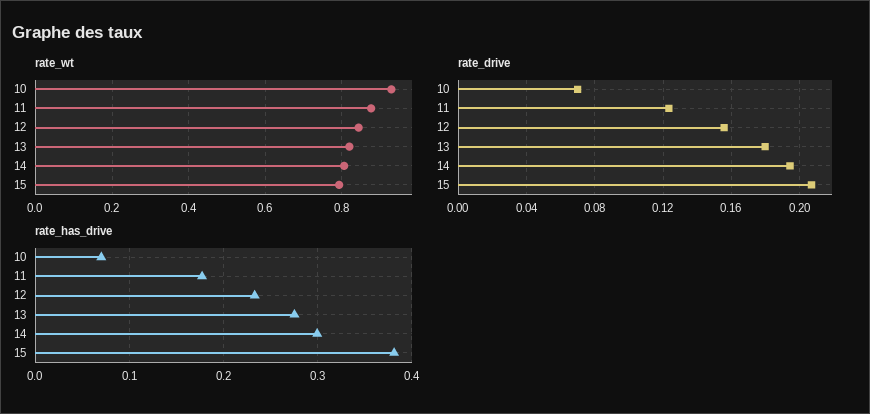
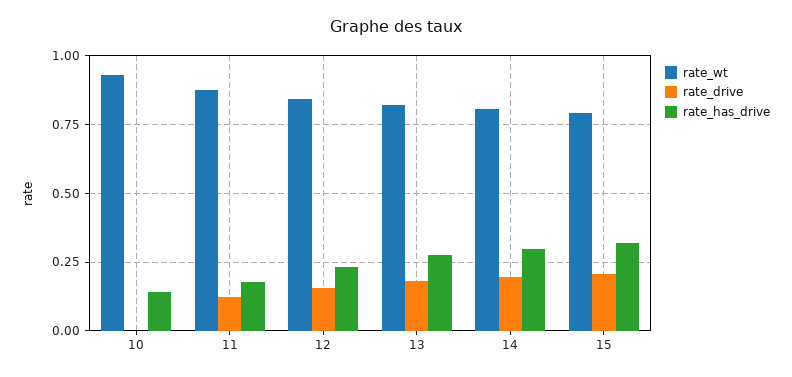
rate_drive, 10: 0.07 -> 0
rate_has_drive, 10: 0.07 -> 0.15
rate_has_drive, 15: 0.38 -> 0.325

